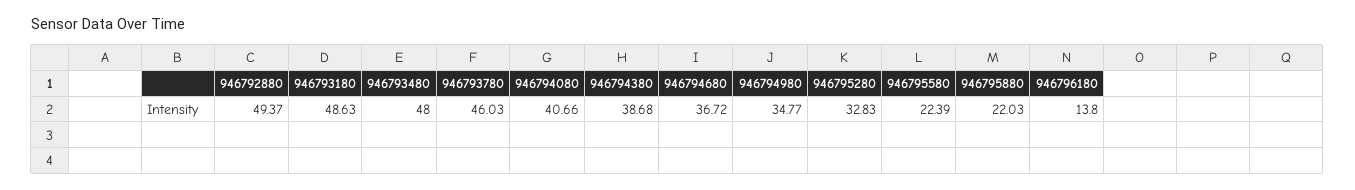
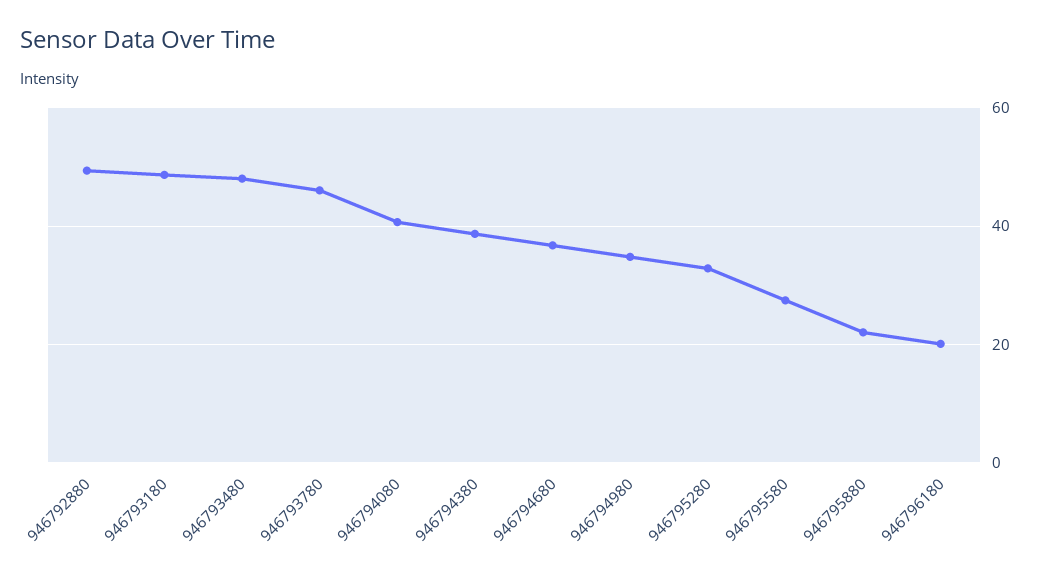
946795580: 22.39 -> 28
946796180: 13.8 -> 20

